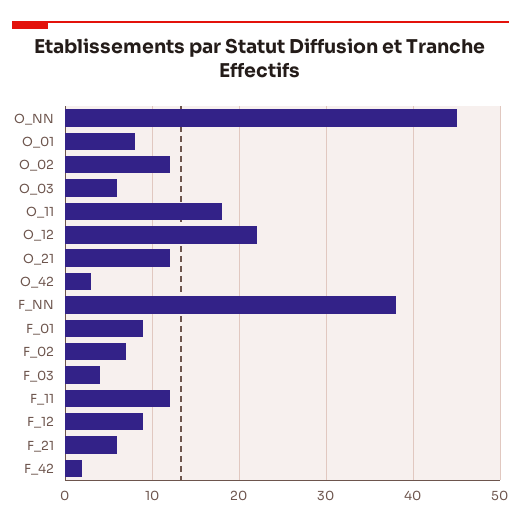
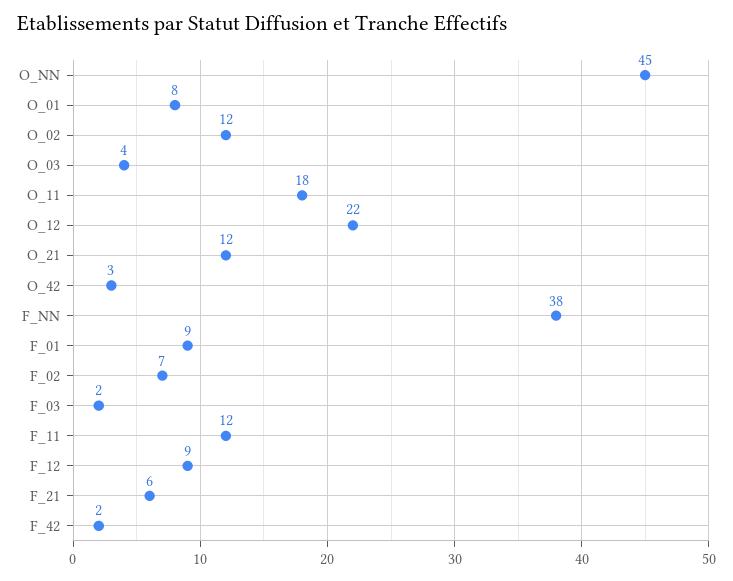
O_03: 6 -> 4
F_03: 4 -> 2

